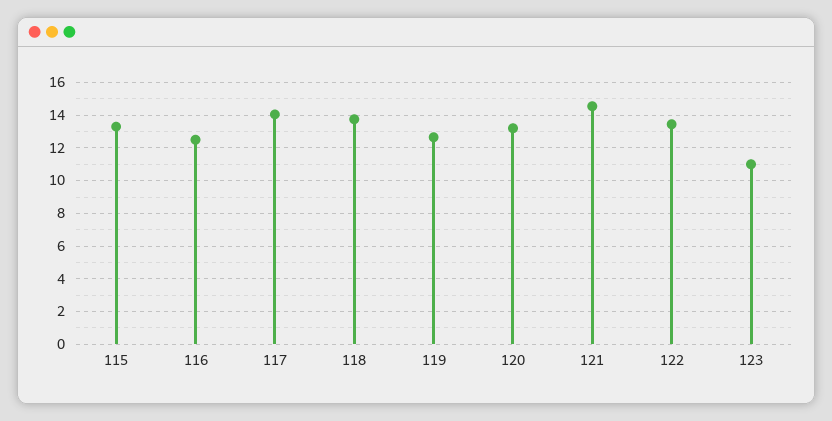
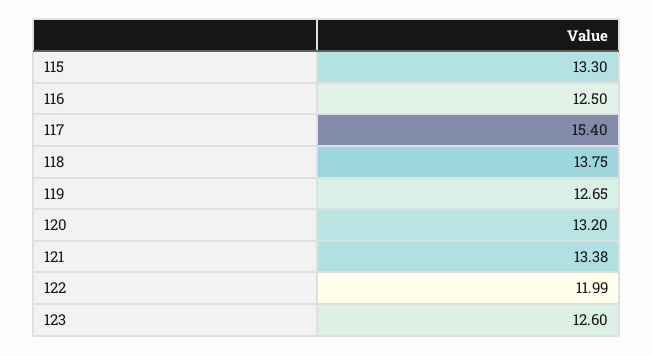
117: 14 -> 15.4
121: 14.5 -> 13.38
122: 13.5 -> 11.99
123: 11 -> 12.6

